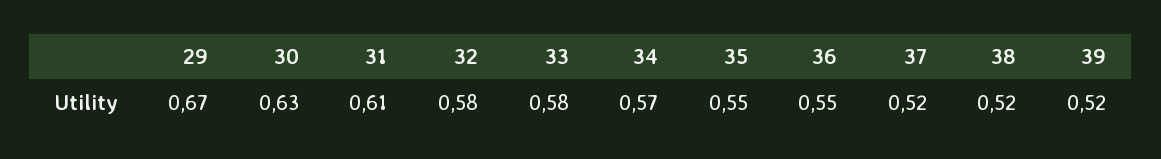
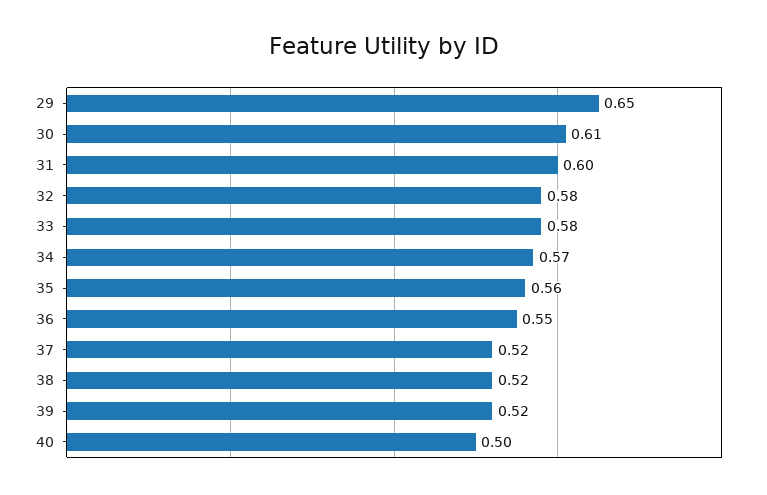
29: 0.67 -> 0.65
30: 0.63 -> 0.61
31: 0.61 -> 0.6
35: 0.55 -> 0.56
40: none -> 0.5

